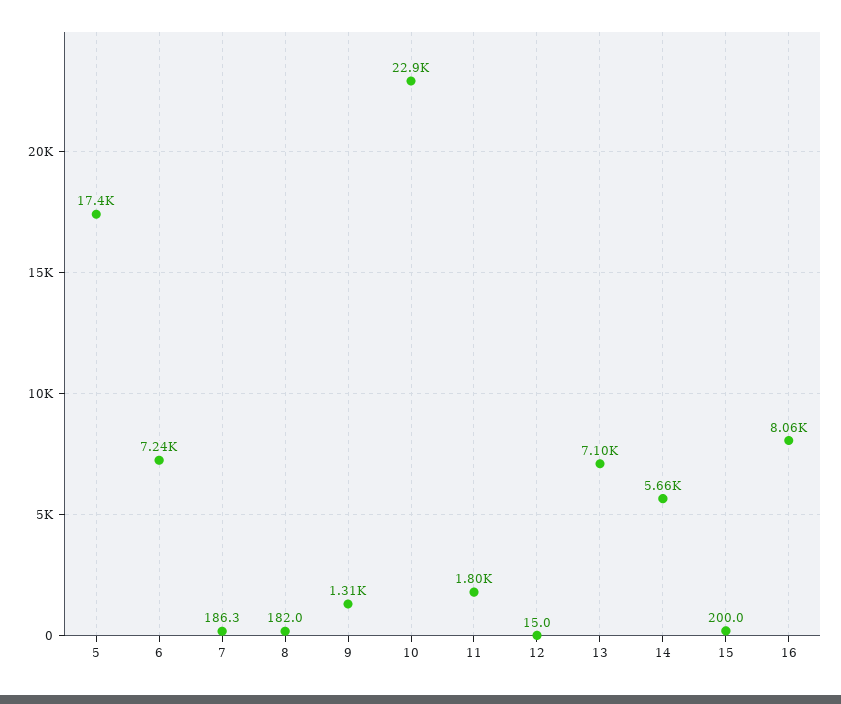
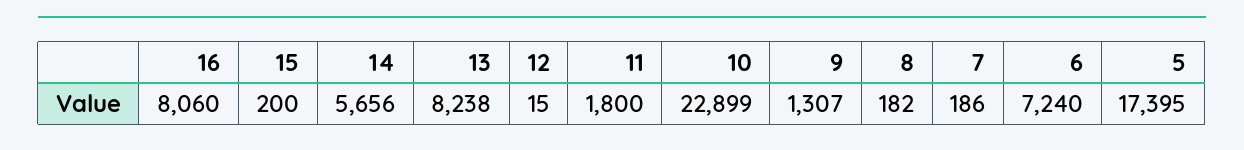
13: 7100 -> 8238

